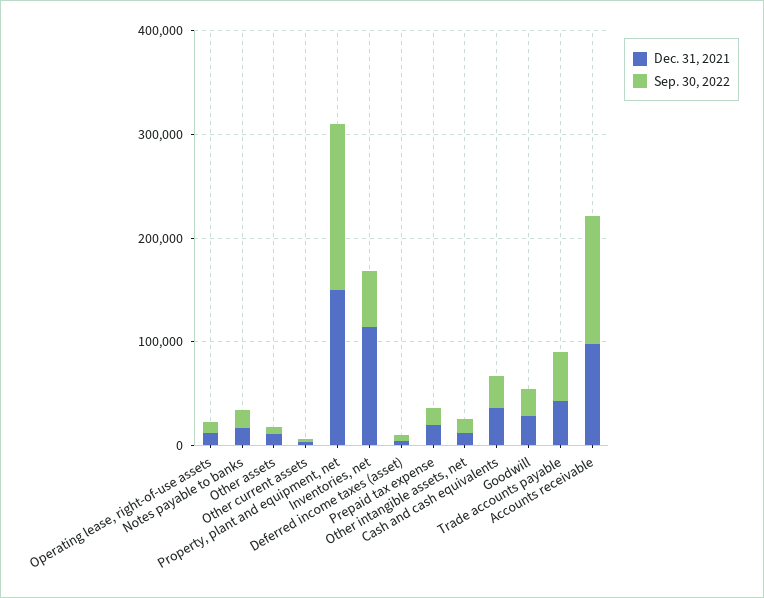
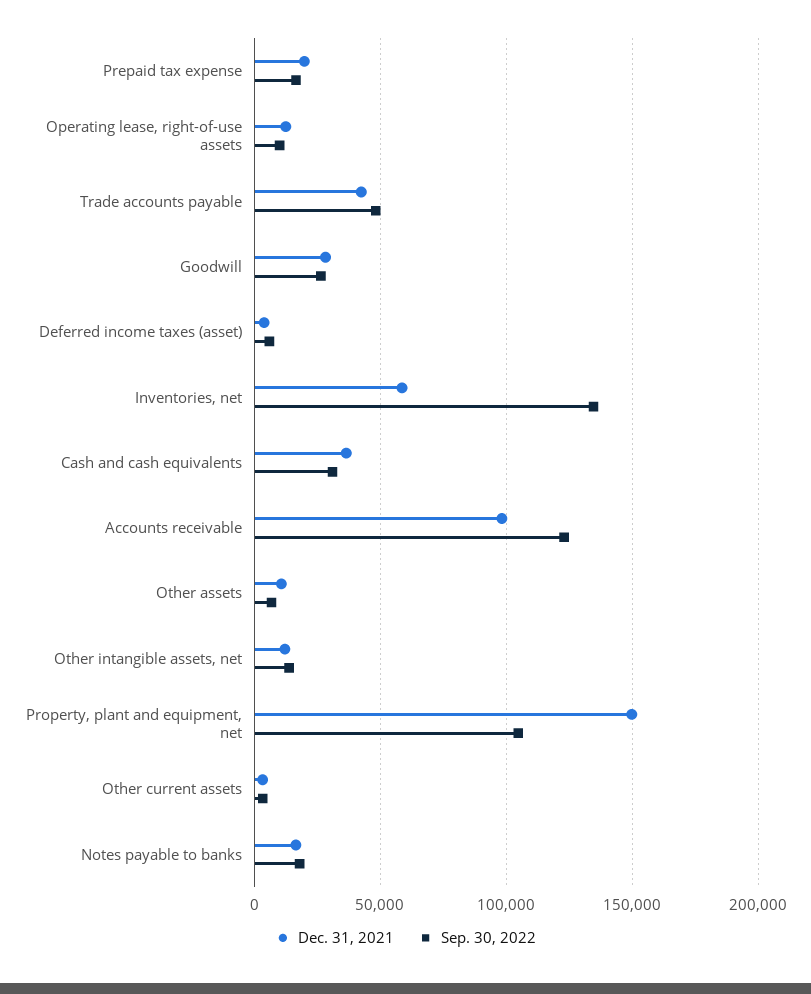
Sep. 30, 2022, Property, plant and equipment, net: 160000 -> 105000
Dec. 31, 2021, Inventories, net: 120000 -> 60000
Sep. 30, 2022, Inventories, net: 60000 -> 135000

